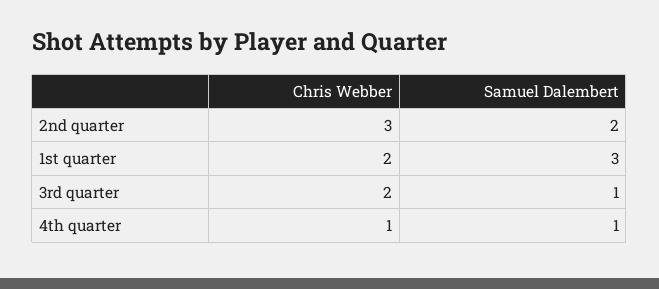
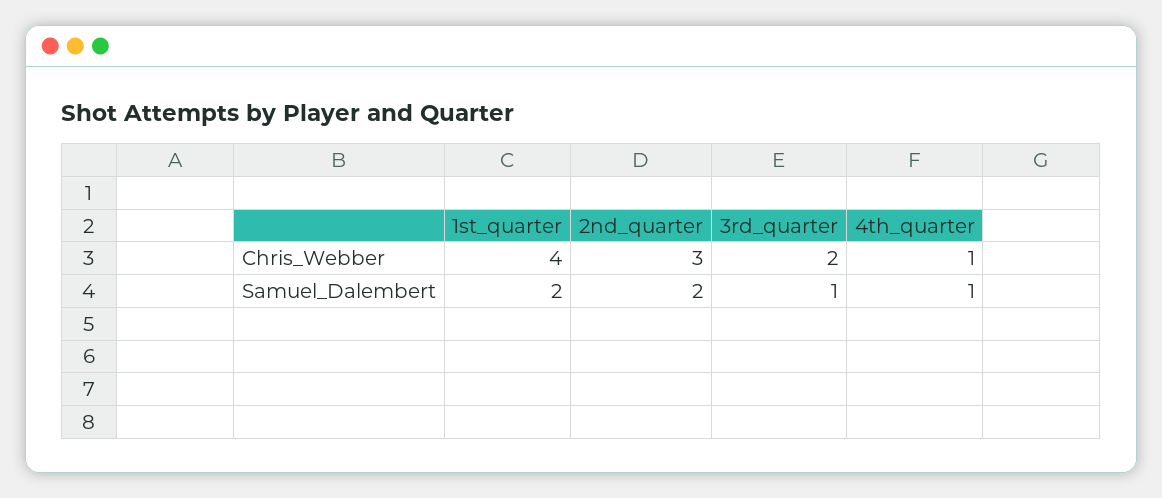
Chris Webber, 1st quarter: 2 -> 4
Samuel Dalembert, 1st quarter: 3 -> 2

